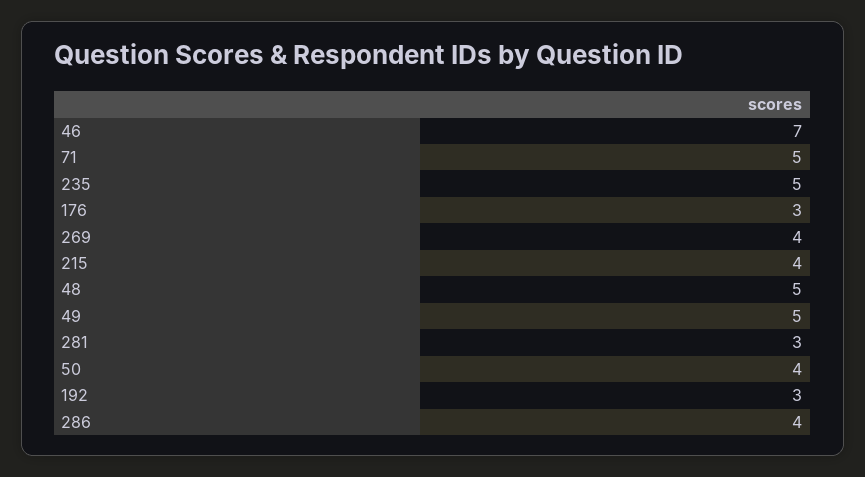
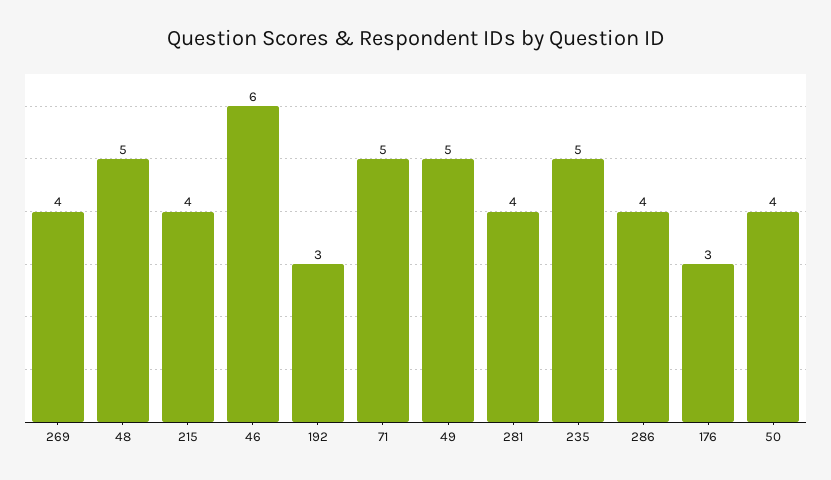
46: 7 -> 6
281: 3 -> 4

